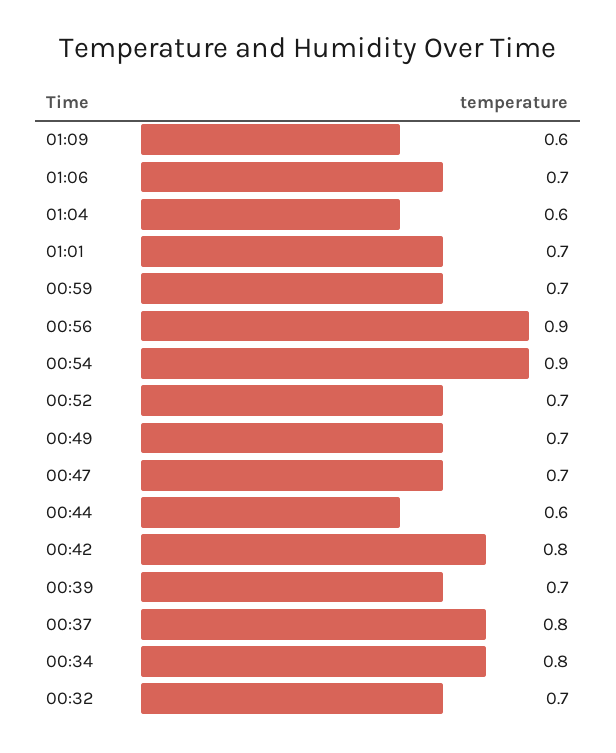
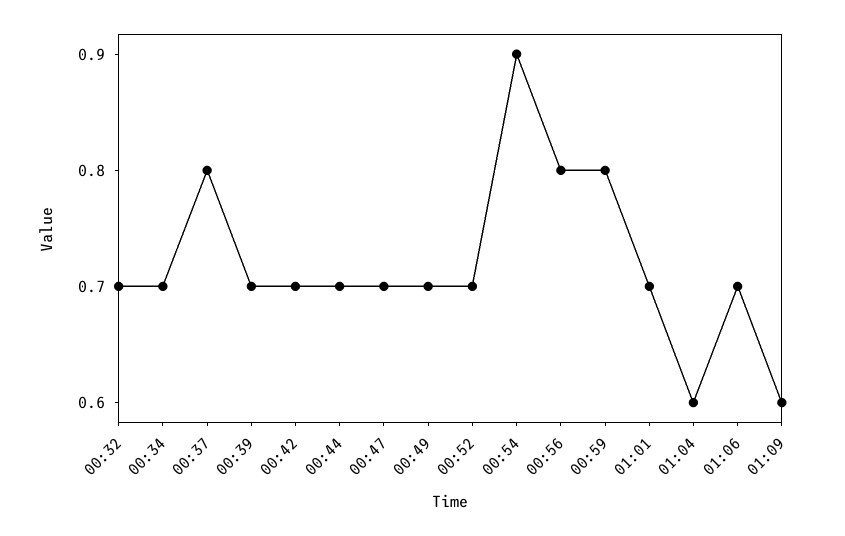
00:59: 0.7 -> 0.8
00:56: 0.9 -> 0.8
00:44: 0.6 -> 0.7
00:42: 0.8 -> 0.7
00:34: 0.8 -> 0.7

